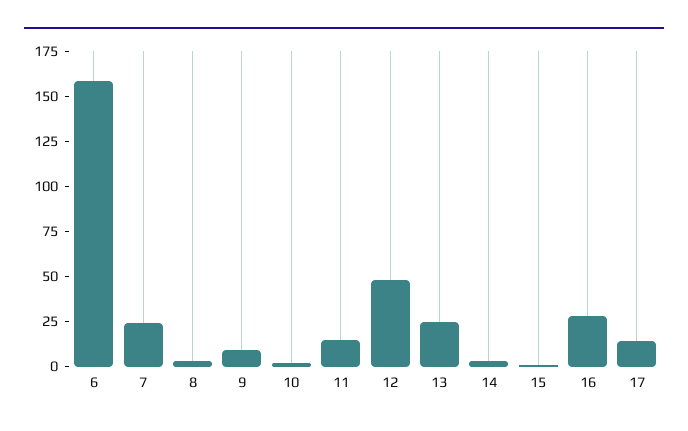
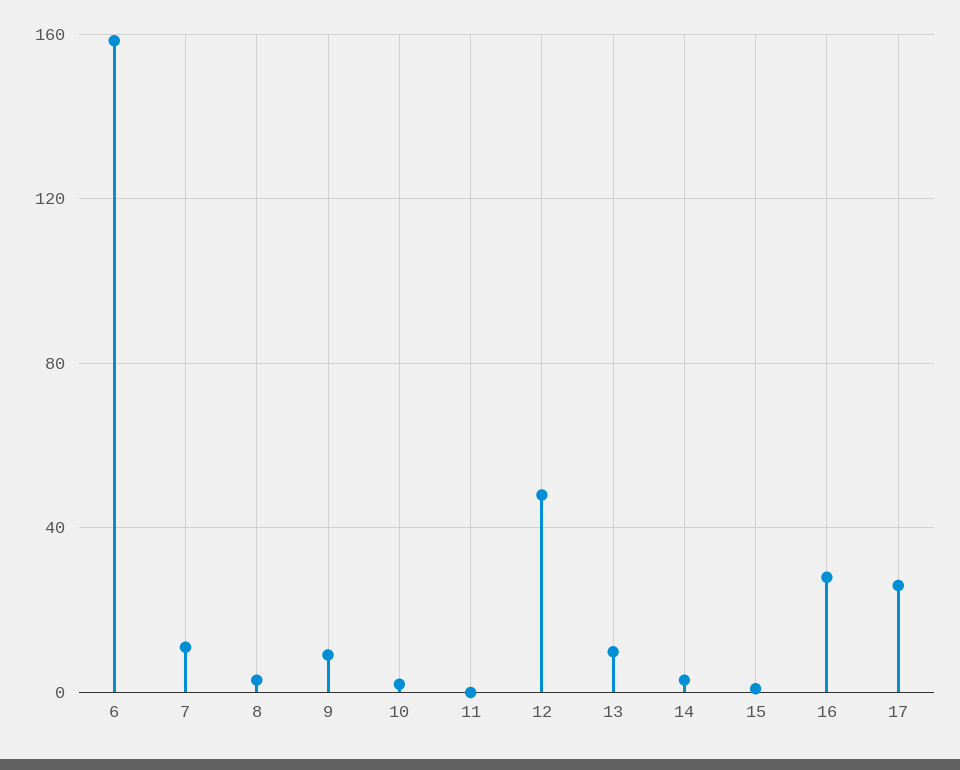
7: 25 -> 10
11: 15 -> 0
13: 25 -> 10
17: 15 -> 25

